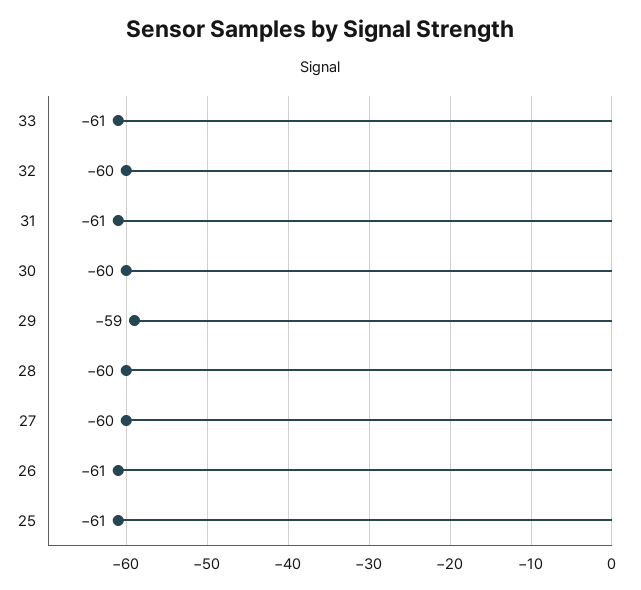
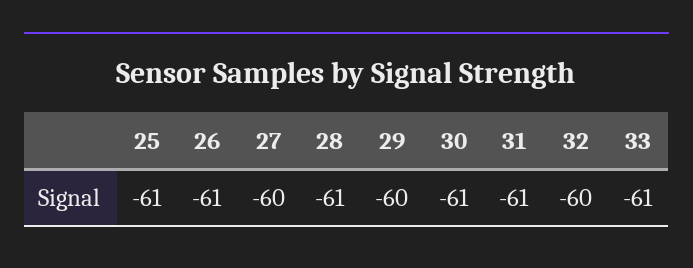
30: -60 -> -61
29: -59 -> -60
28: -60 -> -61

